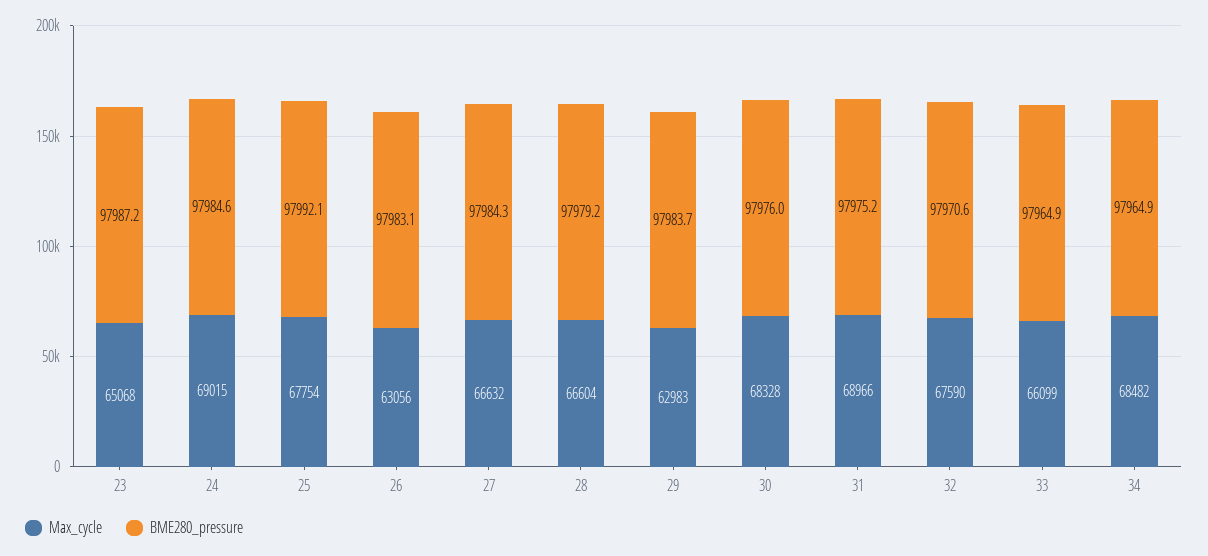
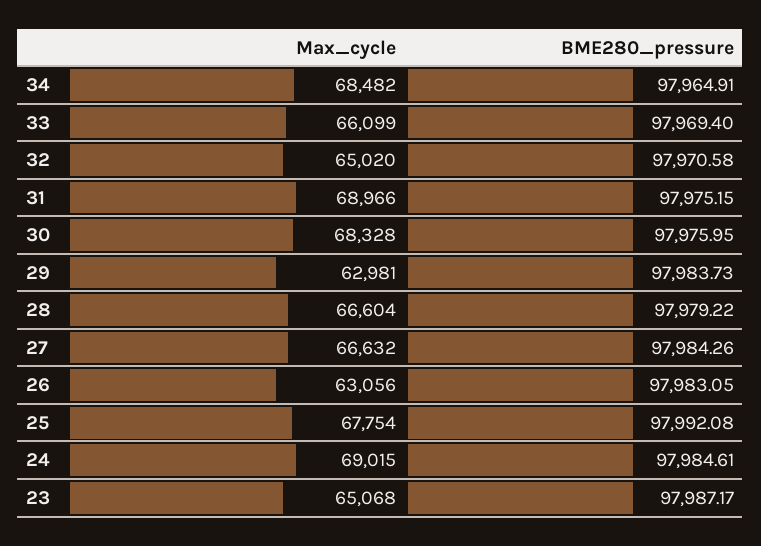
Max_cycle, 29: 62983 -> 62981
Max_cycle, 32: 67590 -> 65020
BME280_pressure, 33: 97964.9 -> 97969.4

